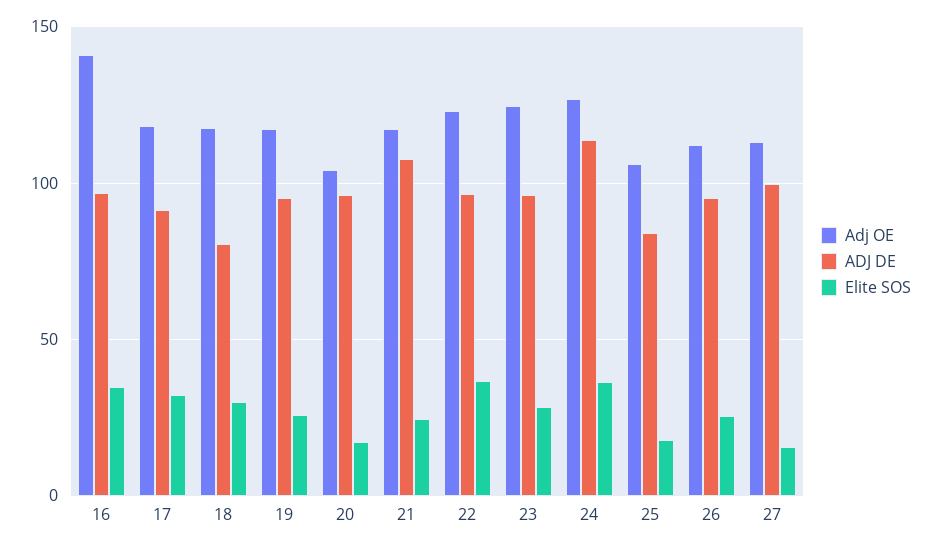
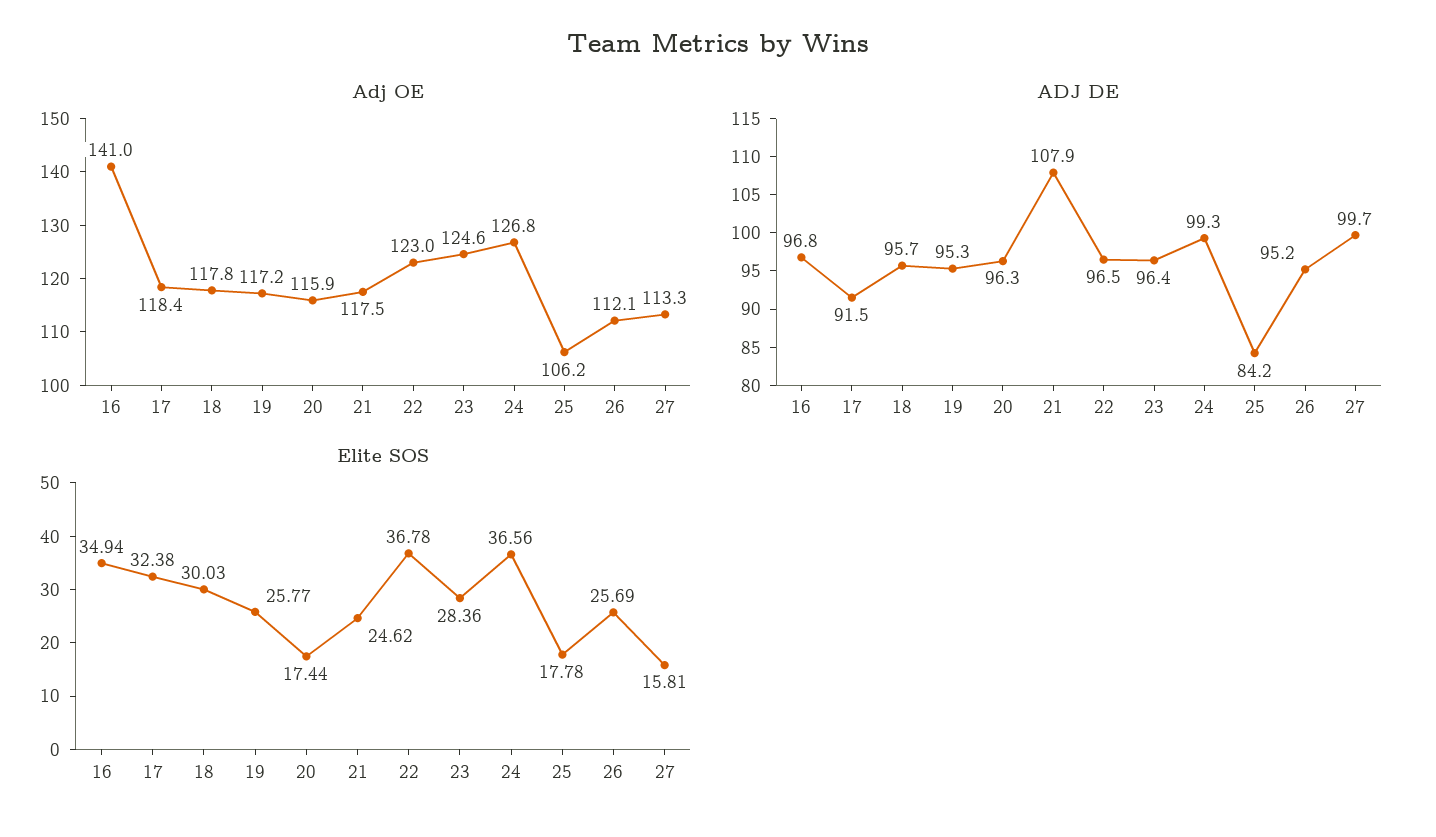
ADJ DE, 18: 80 -> 95.7
Adj OE, 20: 105 -> 115.9
ADJ DE, 24: 115 -> 99.3

